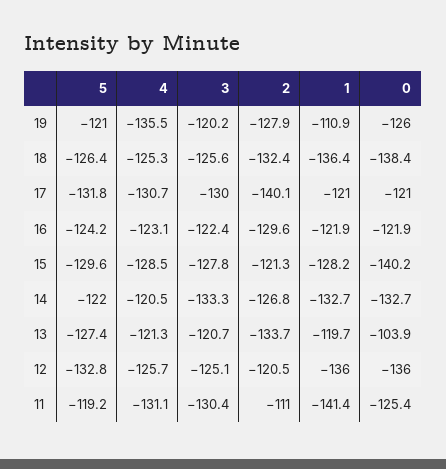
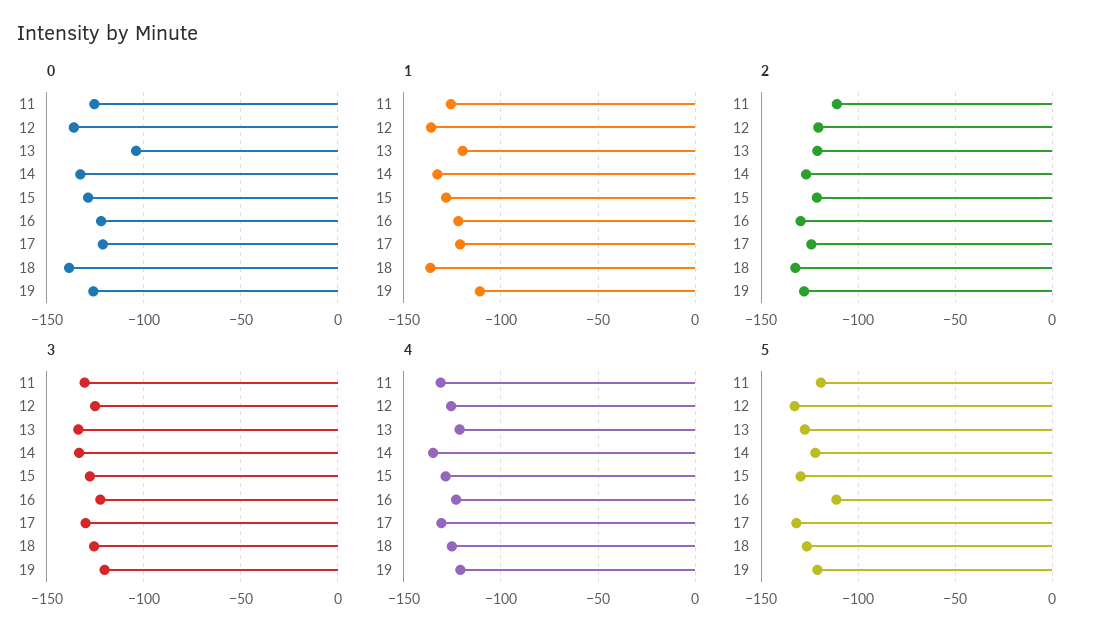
4, 19: -135.5 -> -120
2, 17: -140.1 -> -125
5, 16: -124.2 -> -110
0, 15: -140.2 -> -130
4, 14: -120.5 -> -135
3, 13: -120.7 -> -135
2, 13: -133.7 -> -120
1, 11: -141.4 -> -125

